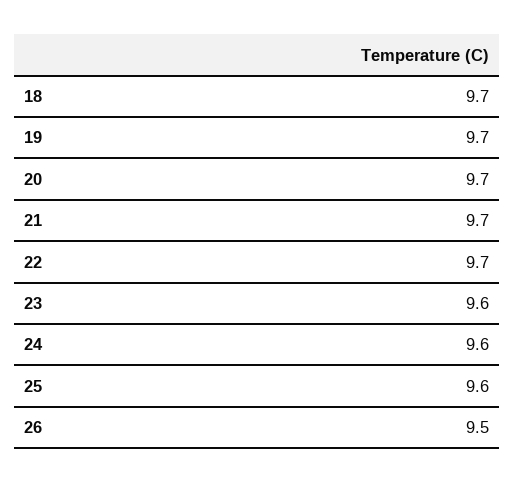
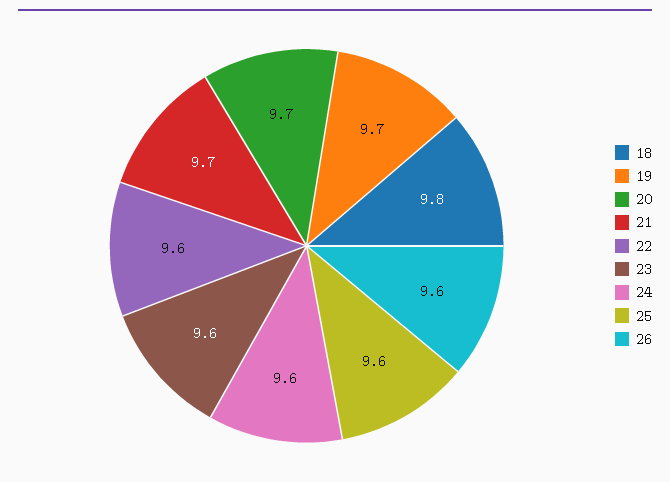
18: 9.7 -> 9.8
22: 9.7 -> 9.6
26: 9.5 -> 9.6

